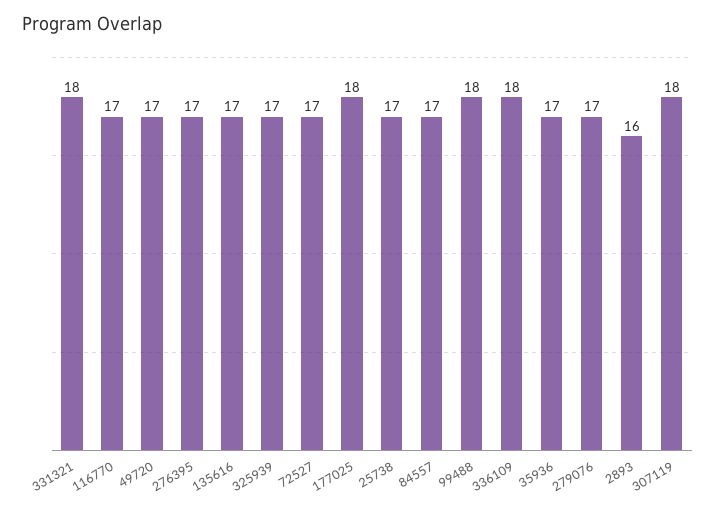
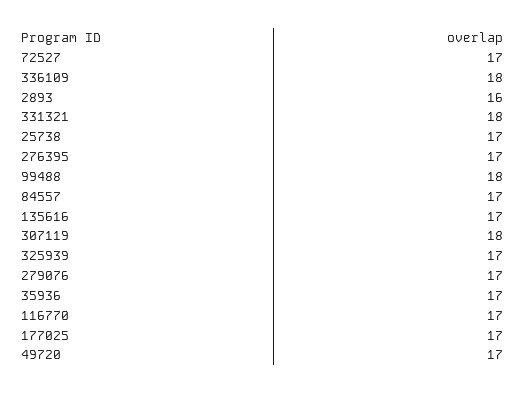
177025: 18 -> 17

